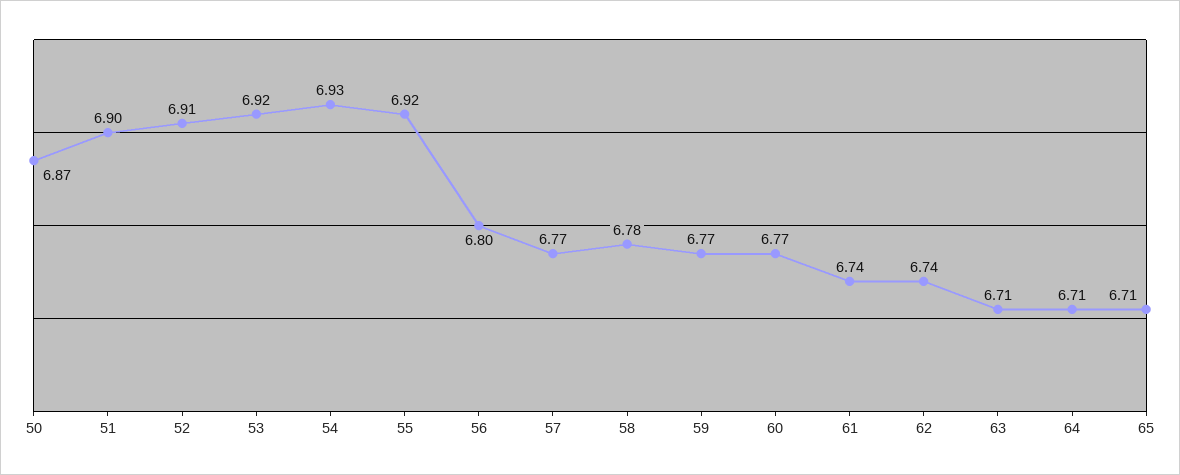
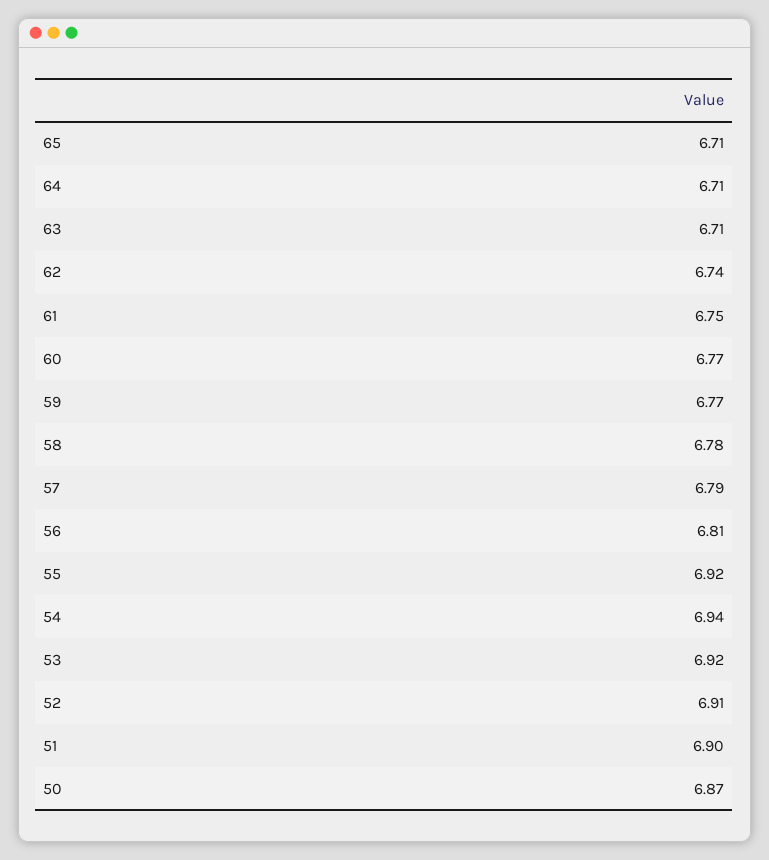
54: 6.93 -> 6.94
56: 6.8 -> 6.81
57: 6.77 -> 6.79
61: 6.74 -> 6.75

